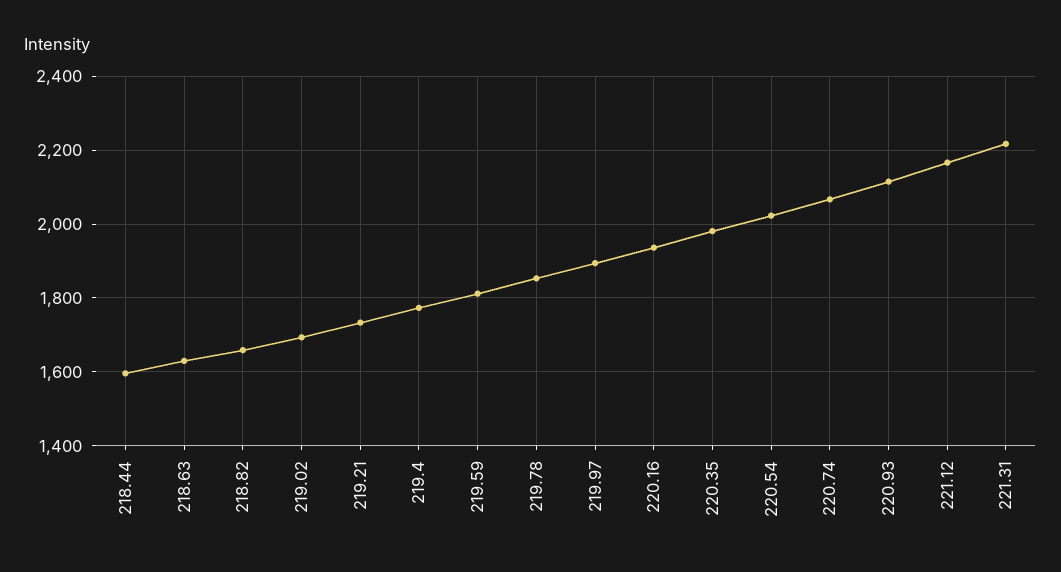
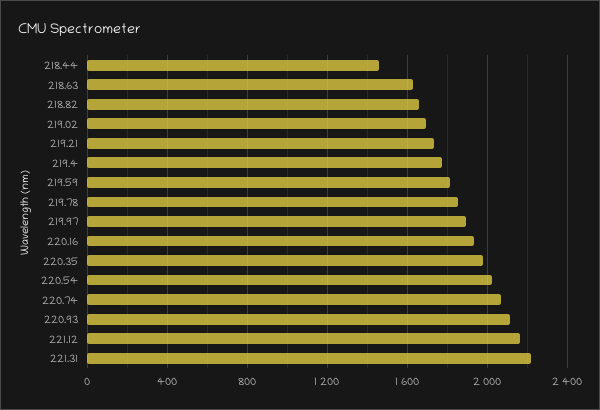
218.44: 1600 -> 1450

